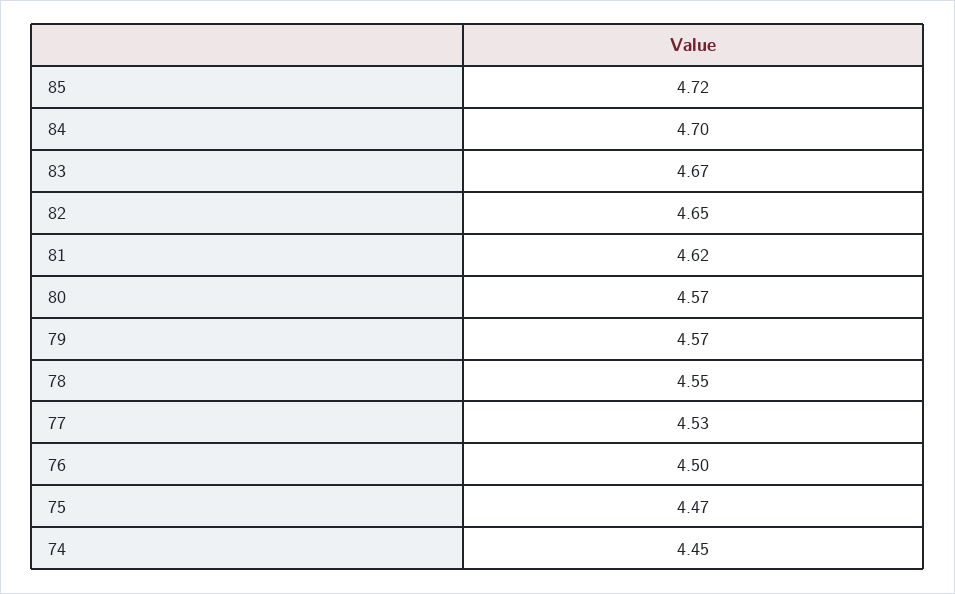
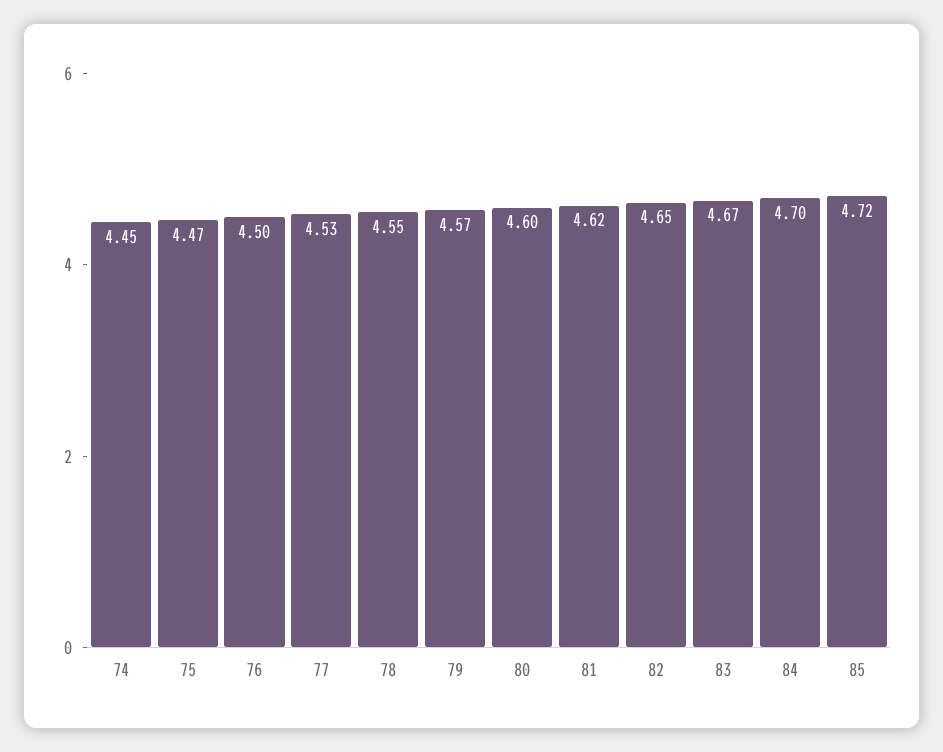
80: 4.57 -> 4.6

